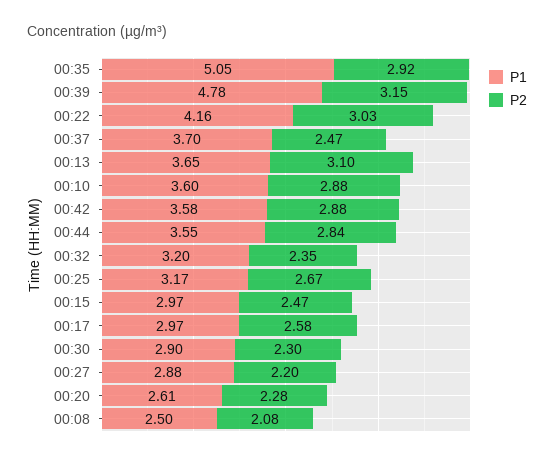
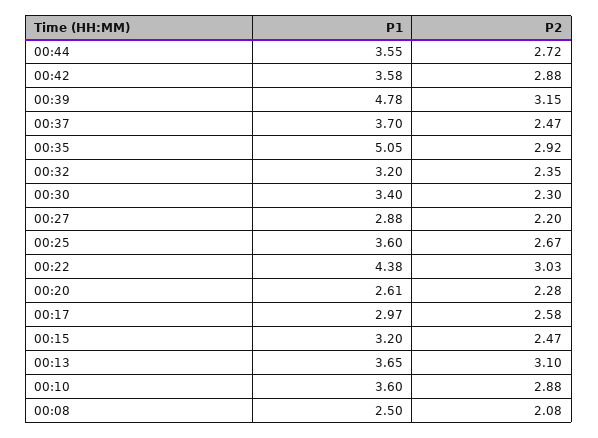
P1, 00:22: 4.16 -> 4.38
P2, 00:44: 2.84 -> 2.72
P1, 00:25: 3.17 -> 3.6
P1, 00:15: 2.97 -> 3.2
P1, 00:30: 2.9 -> 3.4

